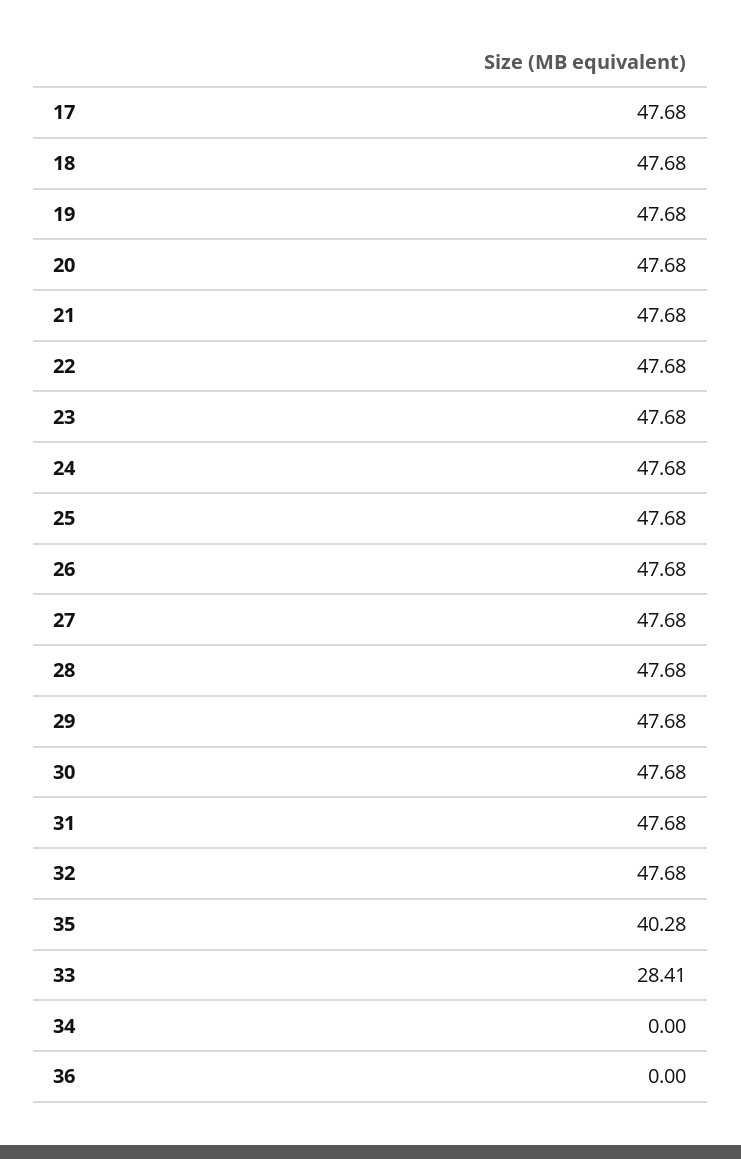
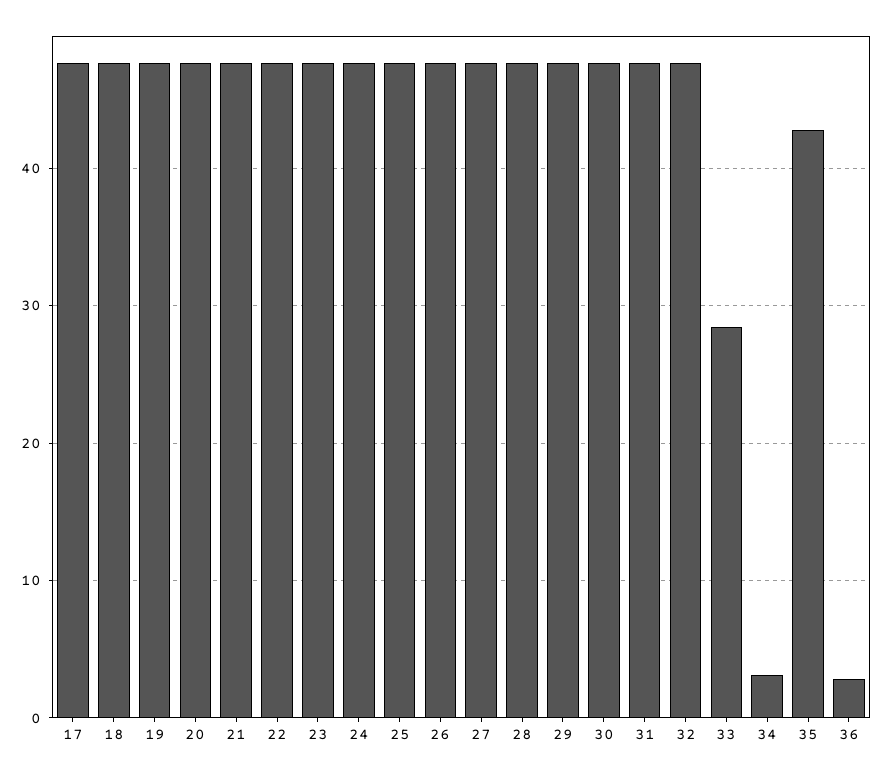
35: 40.28 -> 43
34: 0 -> 3
36: 0 -> 3

